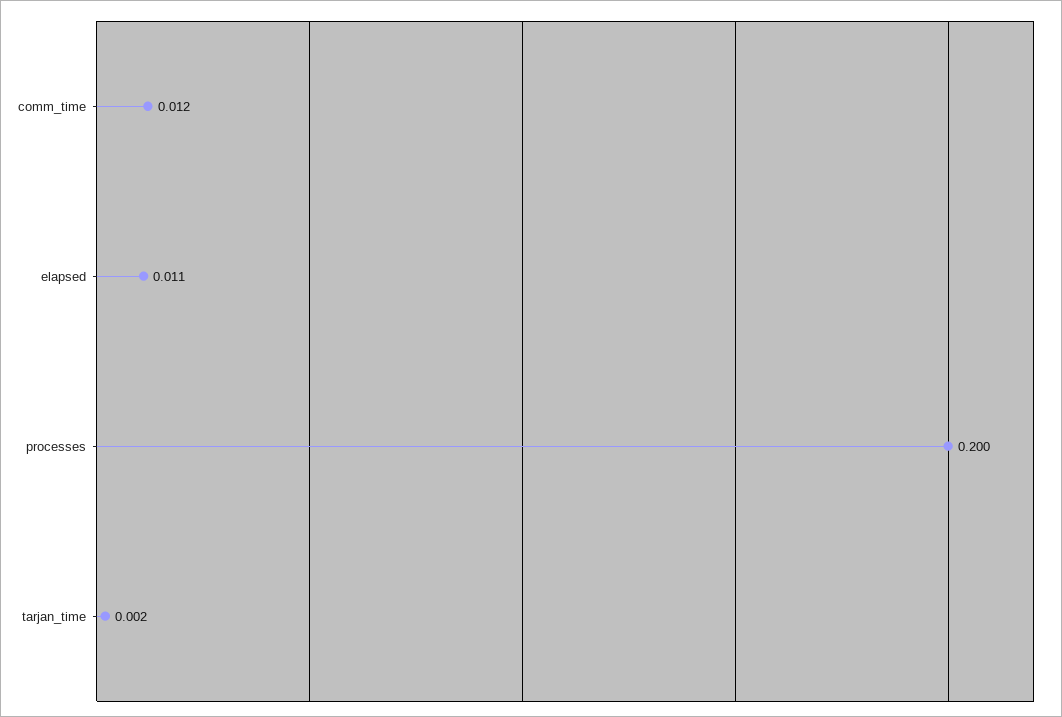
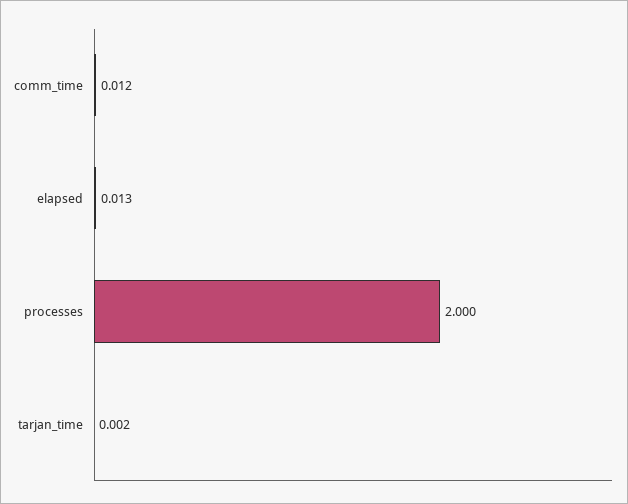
elapsed: 0.011 -> 0.013
processes: 0.2 -> 2

